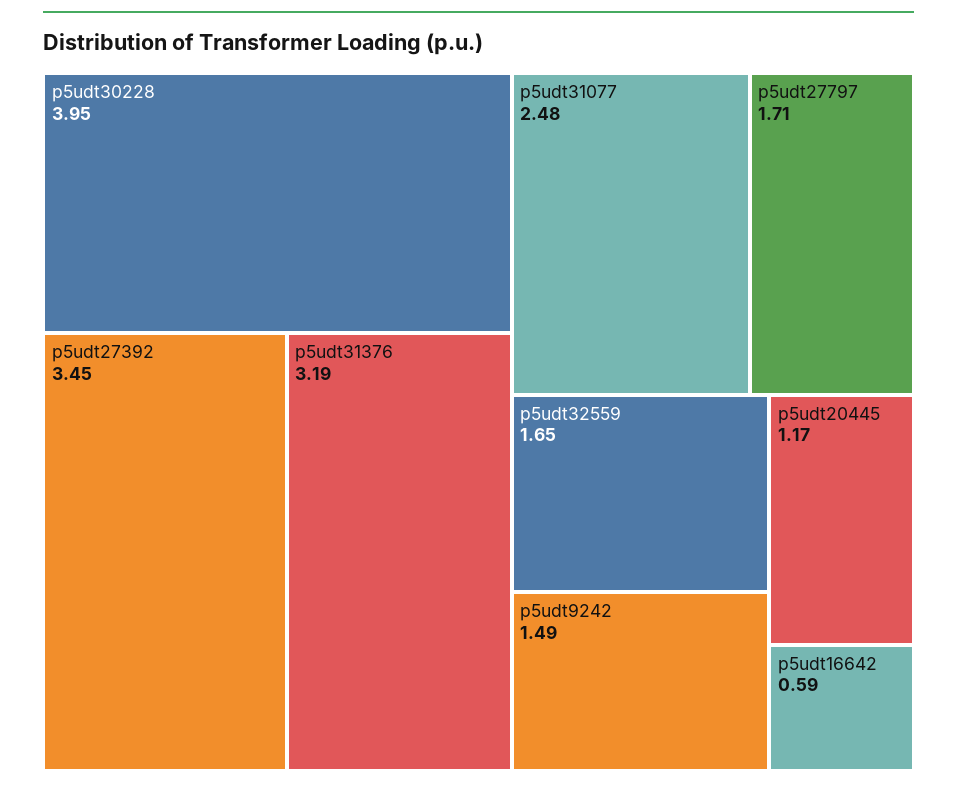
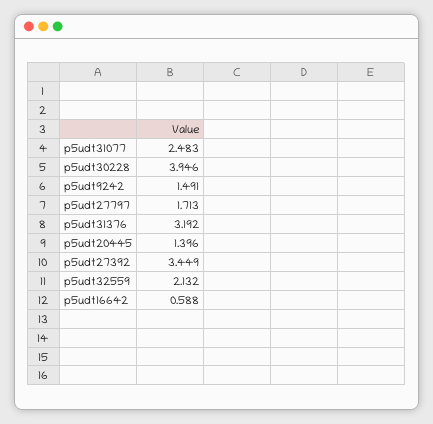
p5udt32559: 1.65 -> 2.132
p5udt20445: 1.17 -> 1.396

